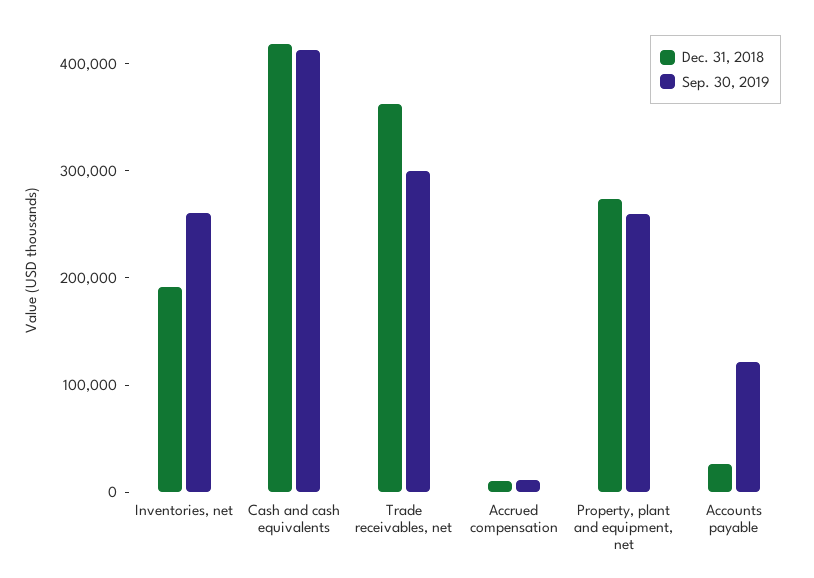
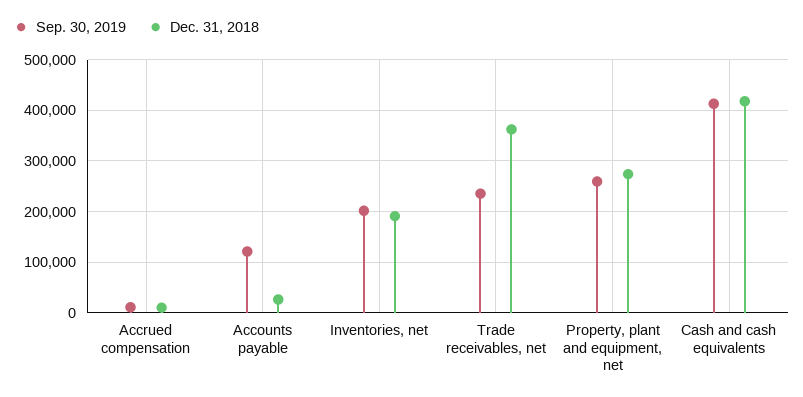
Sep. 30, 2019, Inventories, net: 260000 -> 200000
Sep. 30, 2019, Trade receivables, net: 300000 -> 240000

